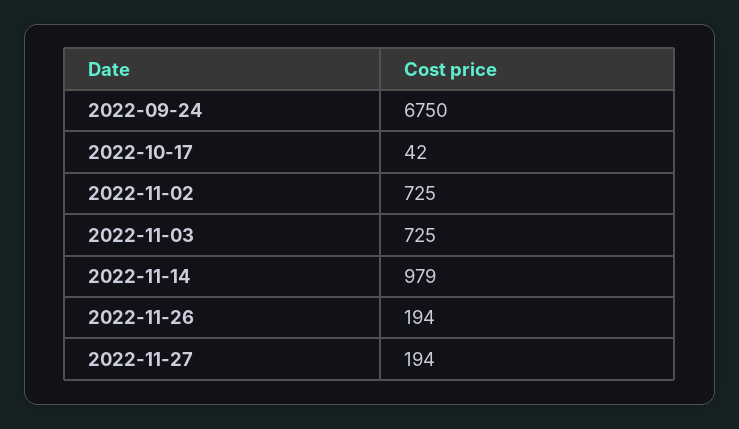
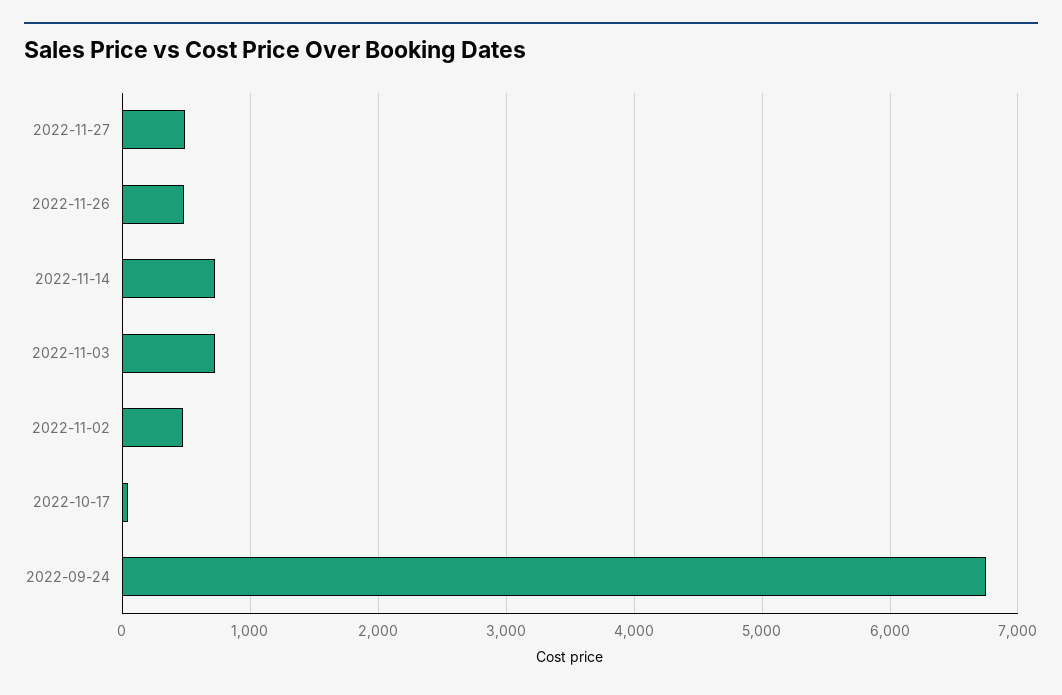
2022-11-02: 725 -> 500
2022-11-14: 979 -> 700
2022-11-26: 194 -> 500
2022-11-27: 194 -> 500

